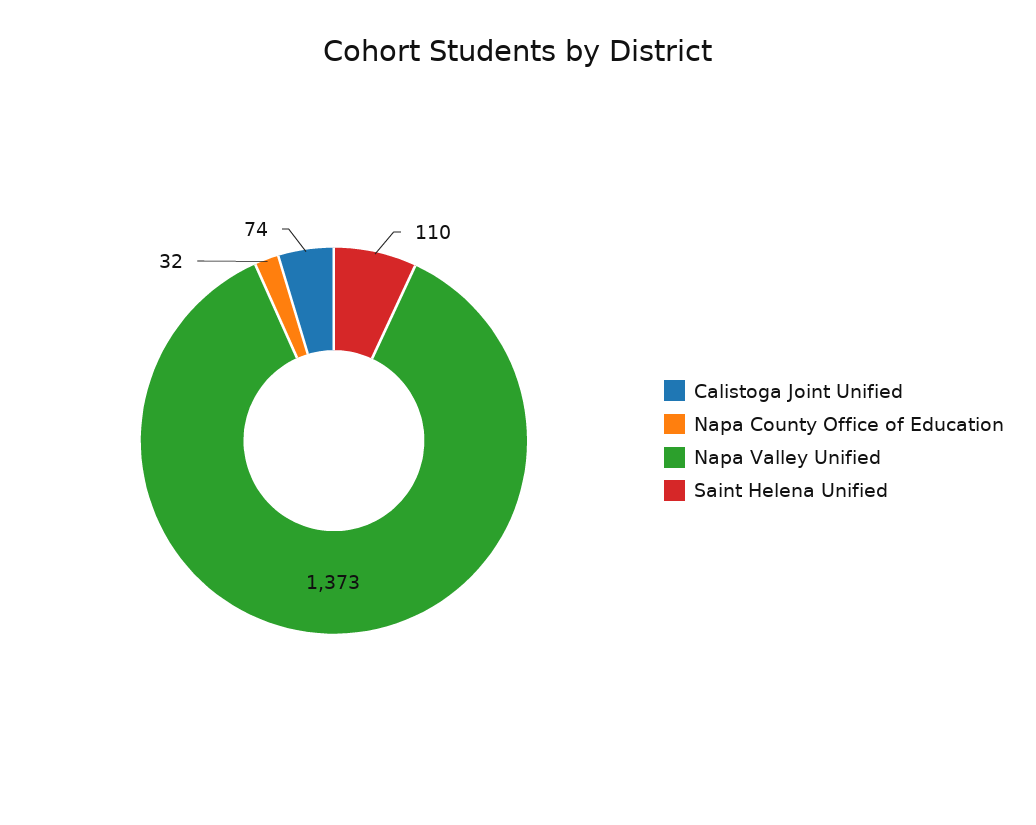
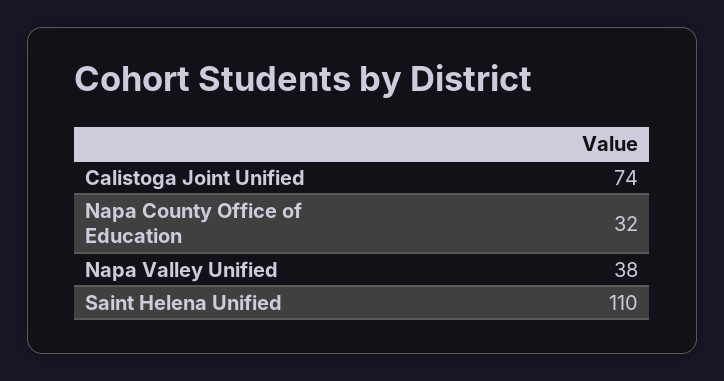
Napa Valley Unified: 1373 -> 38

